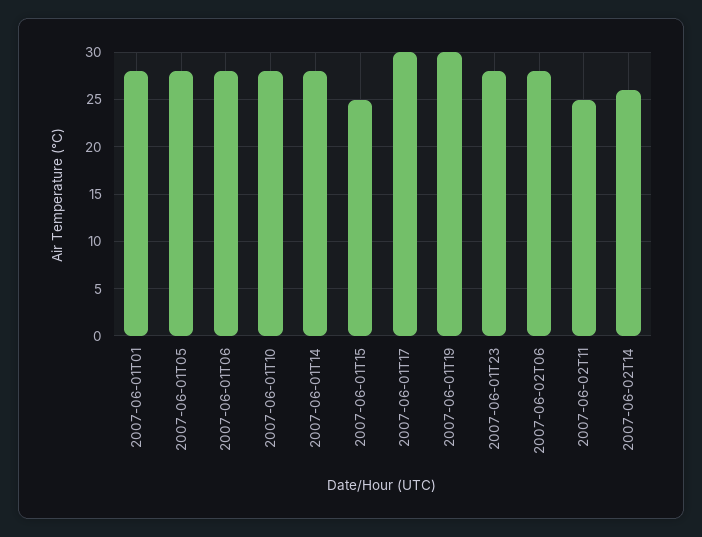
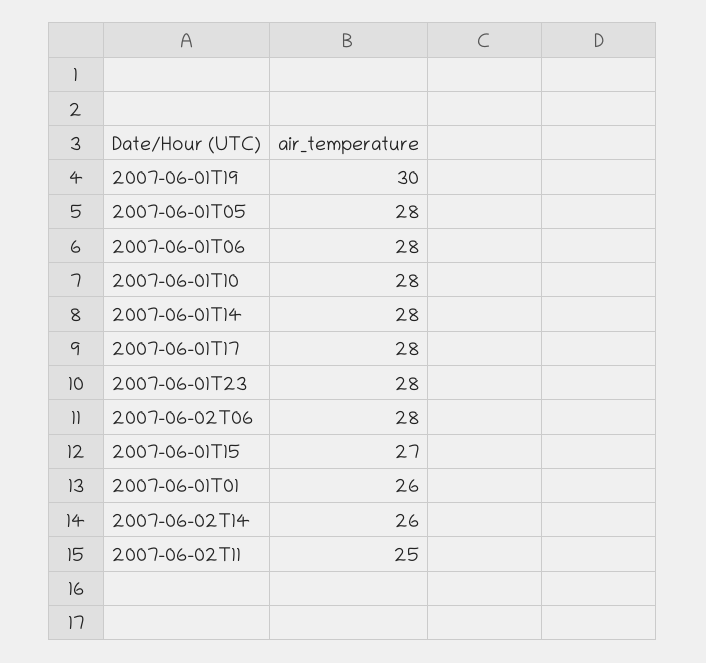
2007-06-01T01: 28 -> 26
2007-06-01T15: 25 -> 27
2007-06-01T17: 30 -> 28

